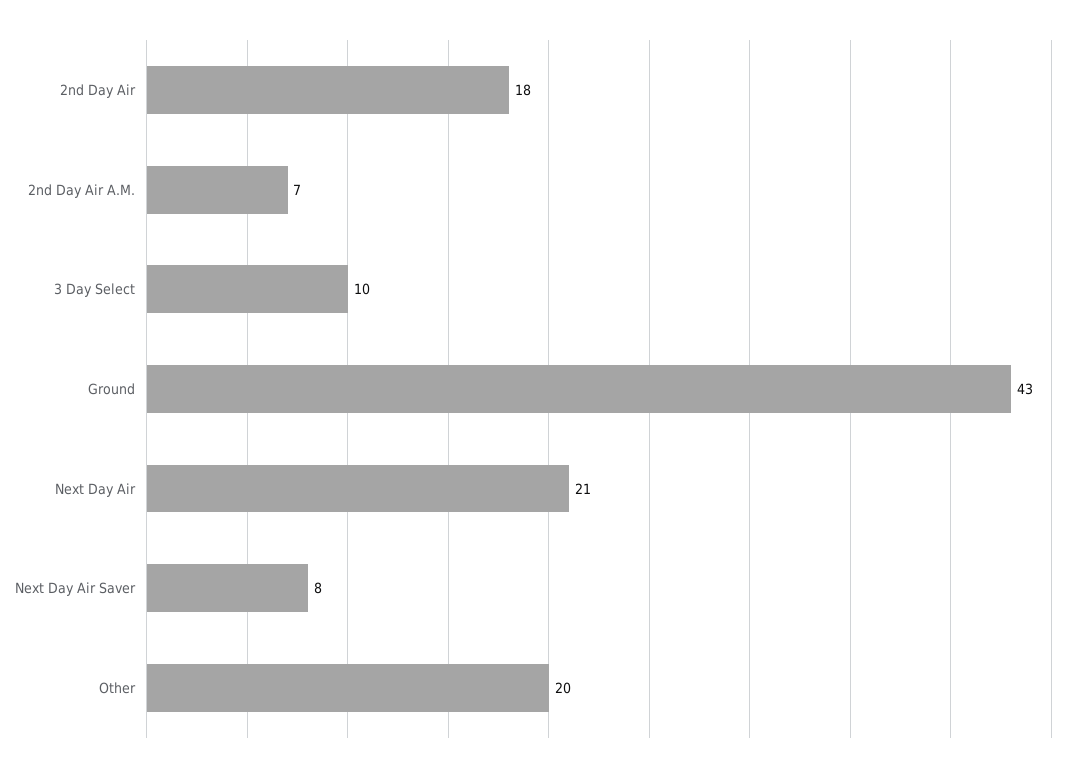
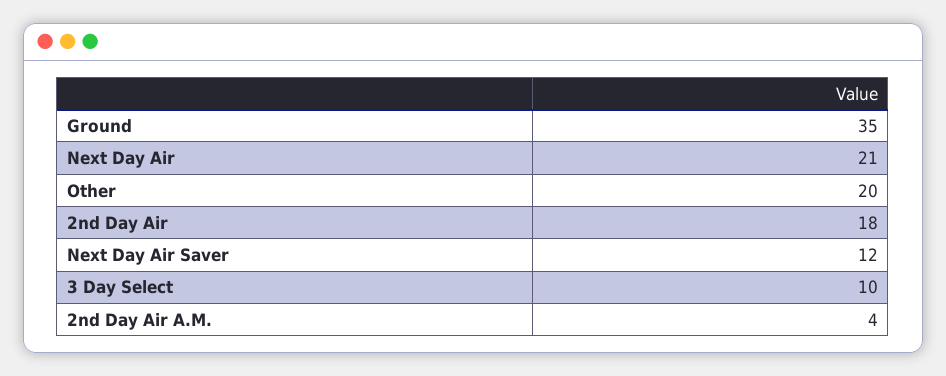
2nd Day Air A.M.: 7 -> 4
Ground: 43 -> 35
Next Day Air Saver: 8 -> 12

